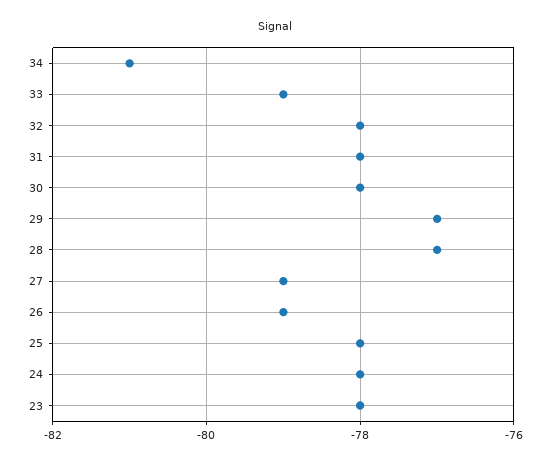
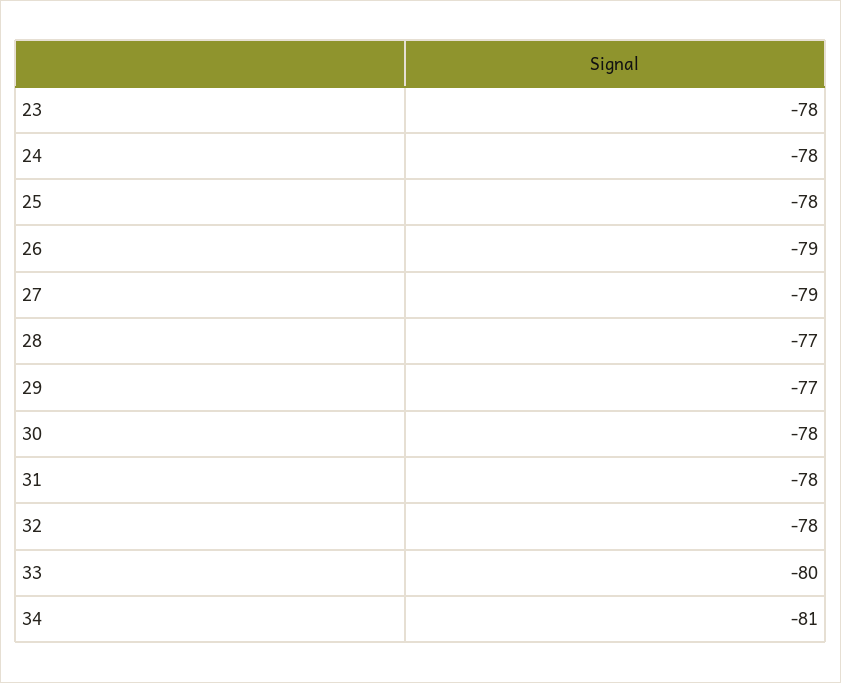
33: -79 -> -80

